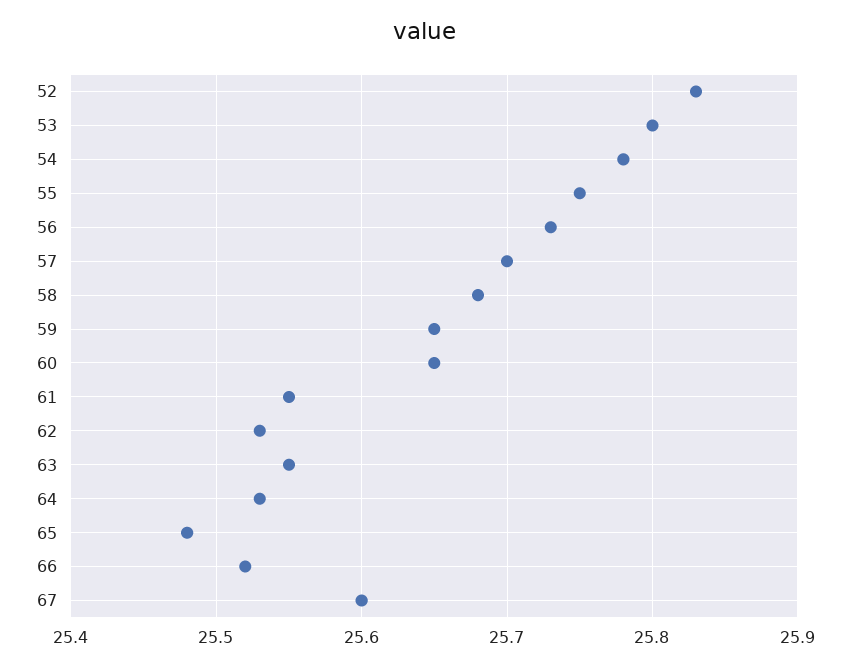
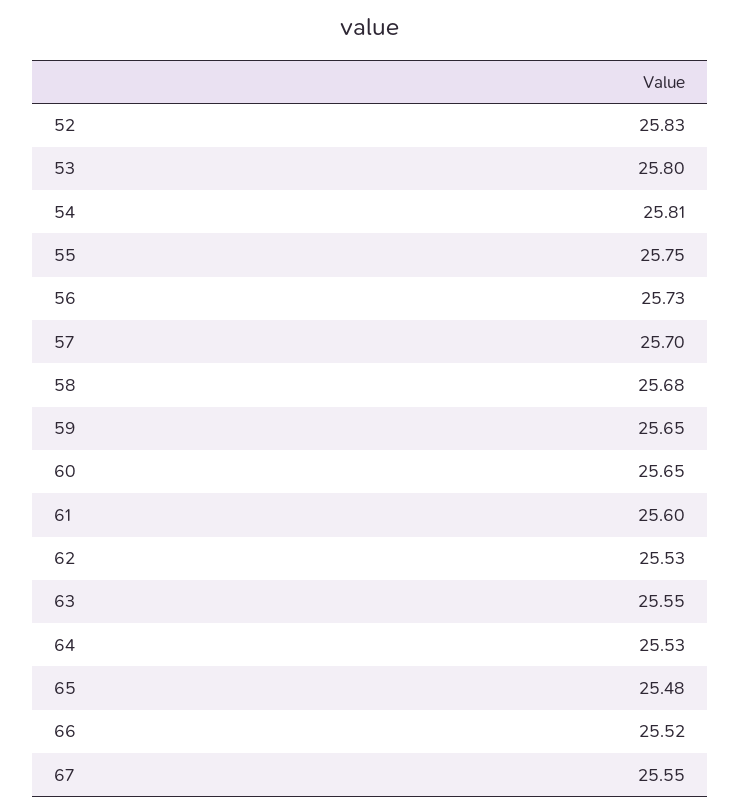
54: 25.78 -> 25.81
61: 25.55 -> 25.6
67: 25.6 -> 25.55

